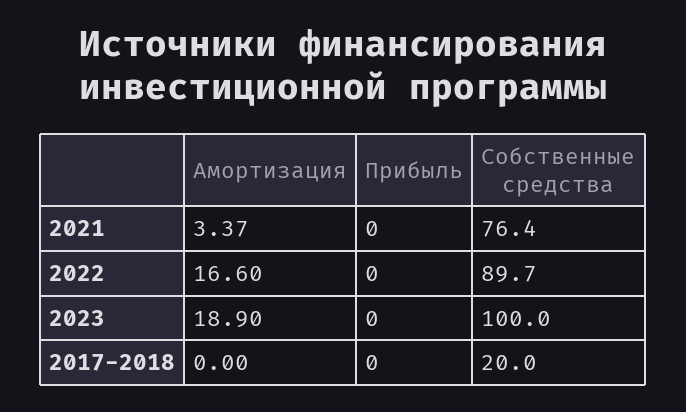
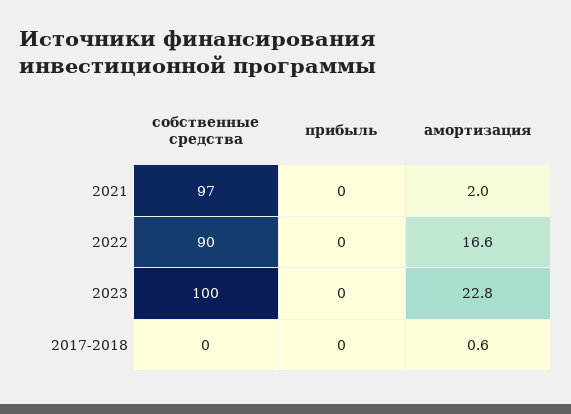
Амортизация, 2021: 3.37 -> 2
Собственные средства, 2021: 76.4 -> 97
Амортизация, 2023: 18.9 -> 22.8
Амортизация, 2017-2018: 0 -> 0.6
Собственные средства, 2017-2018: 20 -> 0

